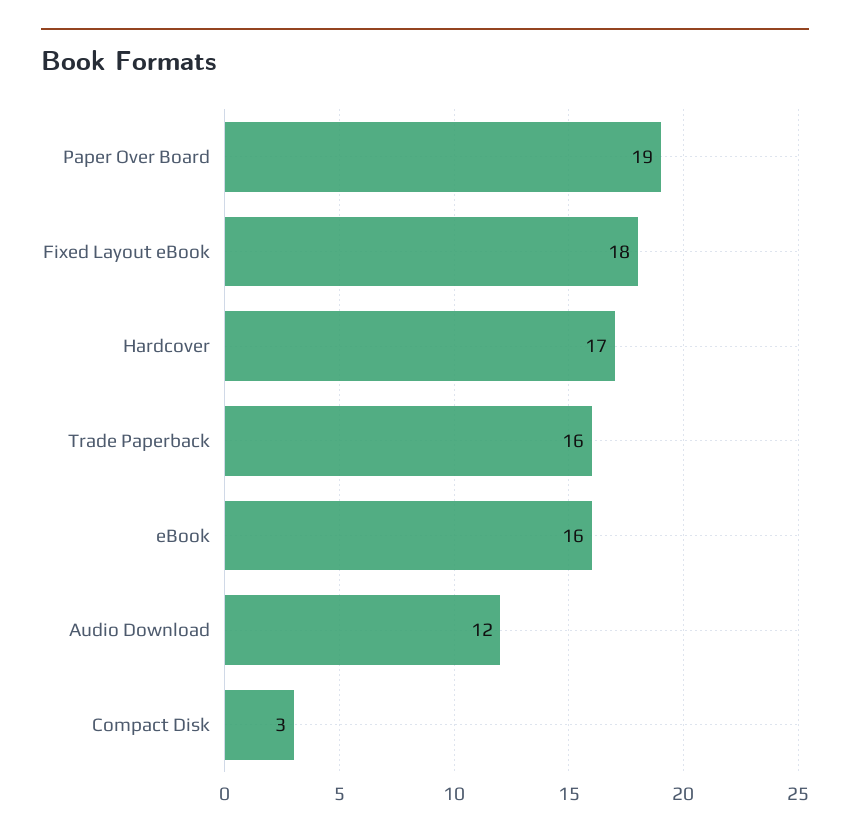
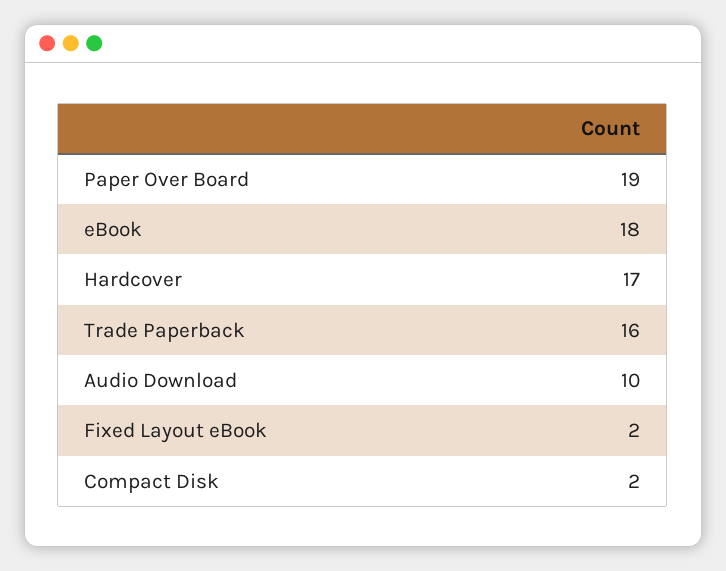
Fixed Layout eBook: 18 -> 2
eBook: 16 -> 18
Audio Download: 12 -> 10
Compact Disk: 3 -> 2

